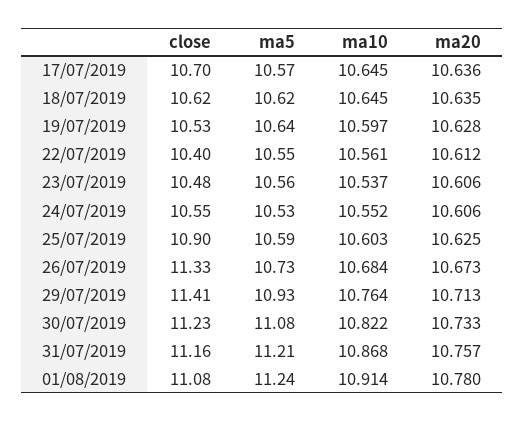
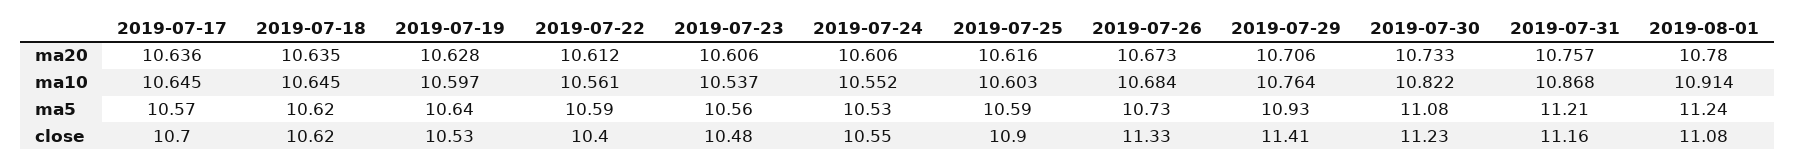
ma5, 22/07/2019: 10.55 -> 10.59
ma20, 25/07/2019: 10.625 -> 10.616
ma20, 29/07/2019: 10.713 -> 10.706

